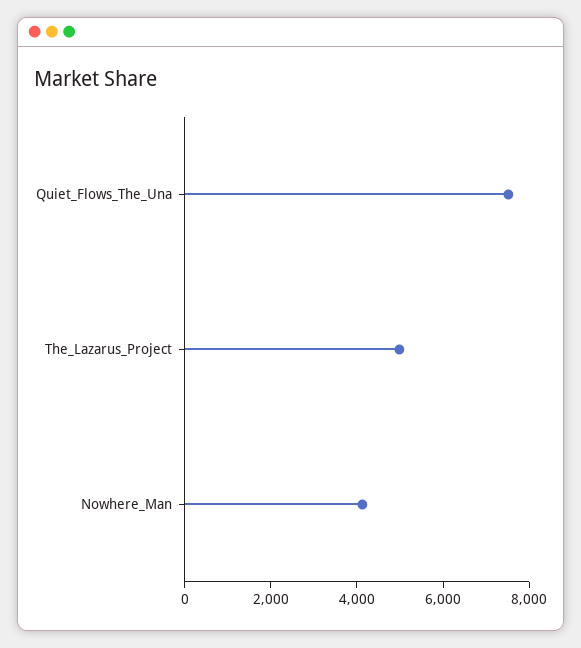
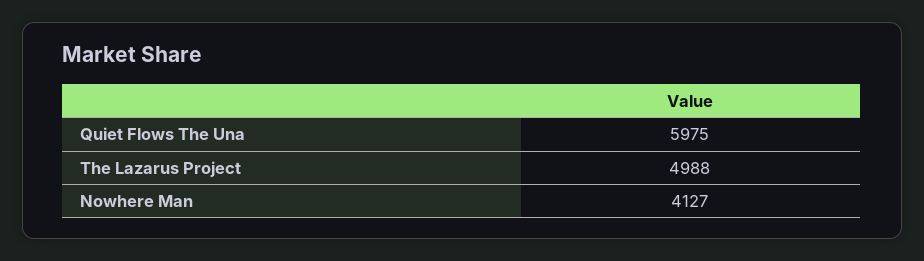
Quiet_Flows_The_Una: 7500 -> 5975

